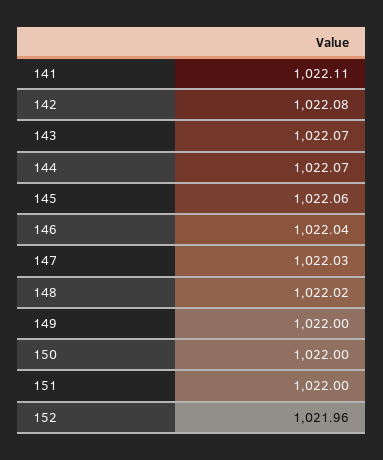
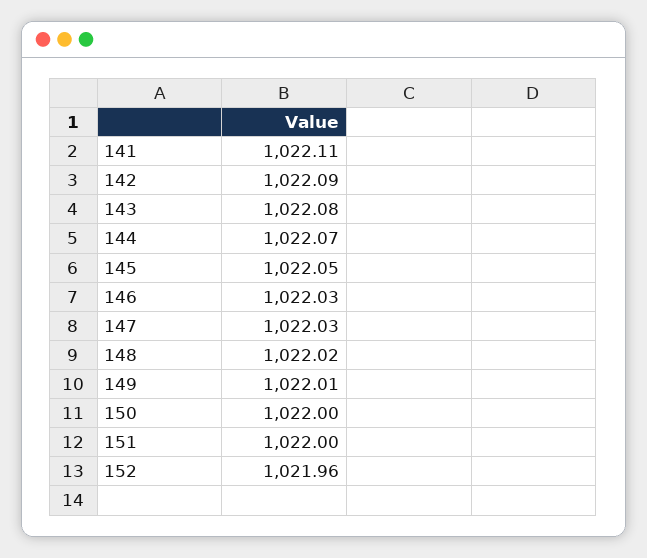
142: 1022.08 -> 1022.09
143: 1022.07 -> 1022.08
145: 1022.06 -> 1022.05
146: 1022.04 -> 1022.03
149: 1022 -> 1022.01

